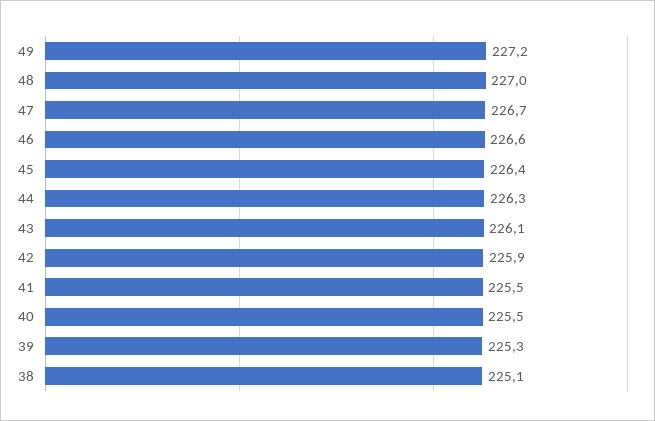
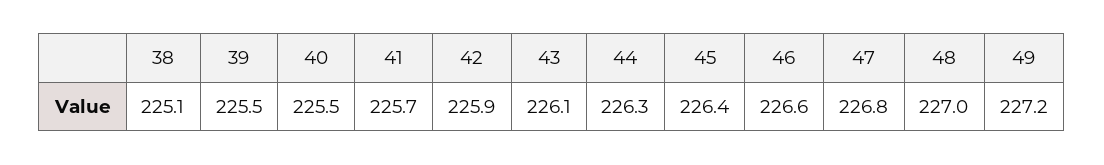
47: 226.7 -> 226.8
41: 225.5 -> 225.7
39: 225.3 -> 225.5

